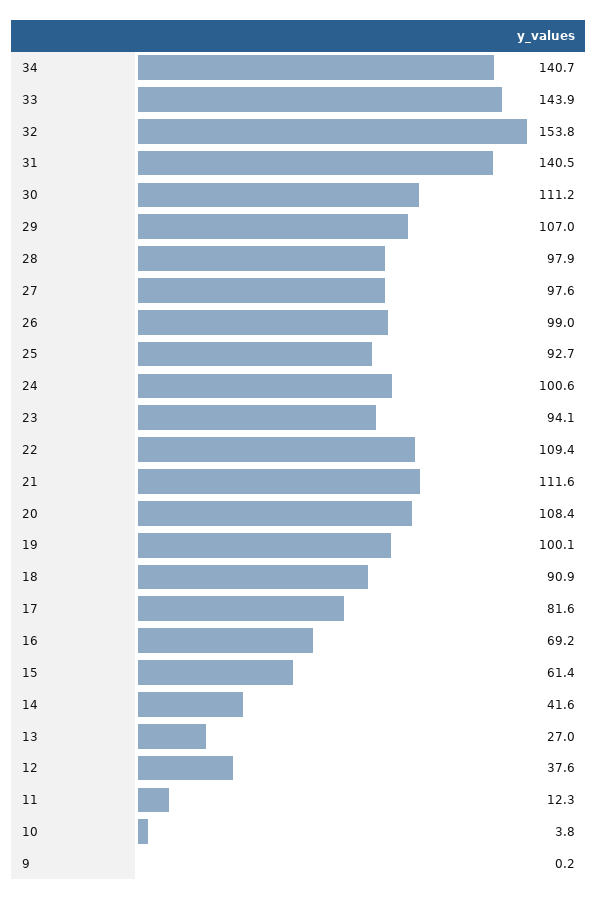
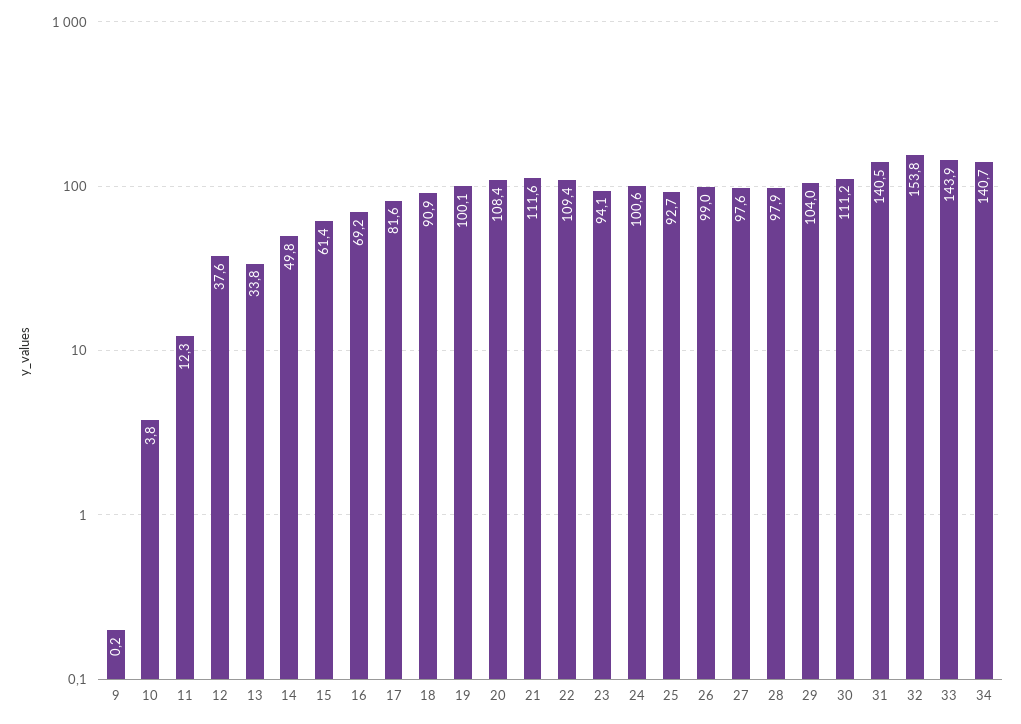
29: 107 -> 104
14: 41.6 -> 49.8
13: 27 -> 33.8

